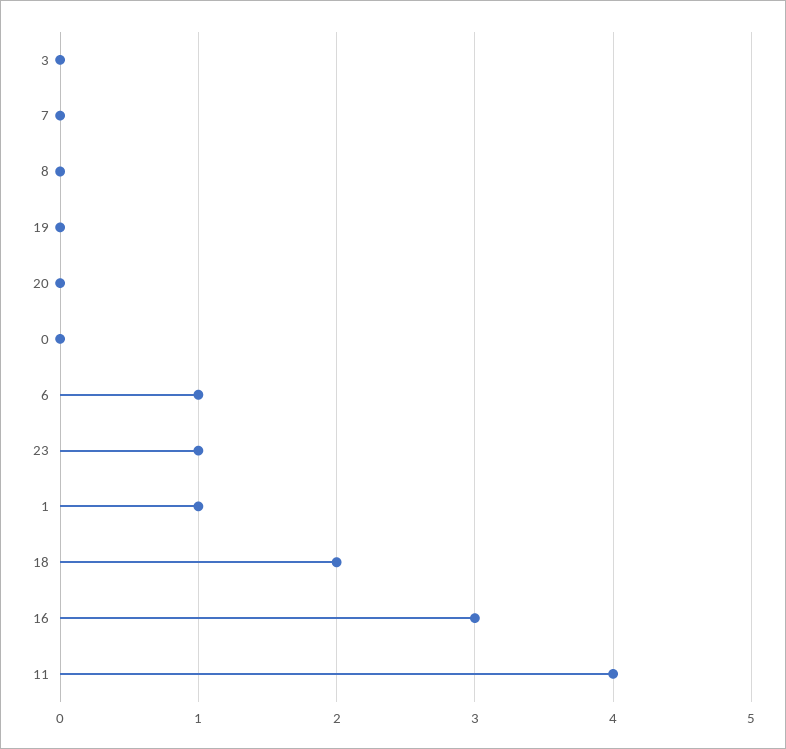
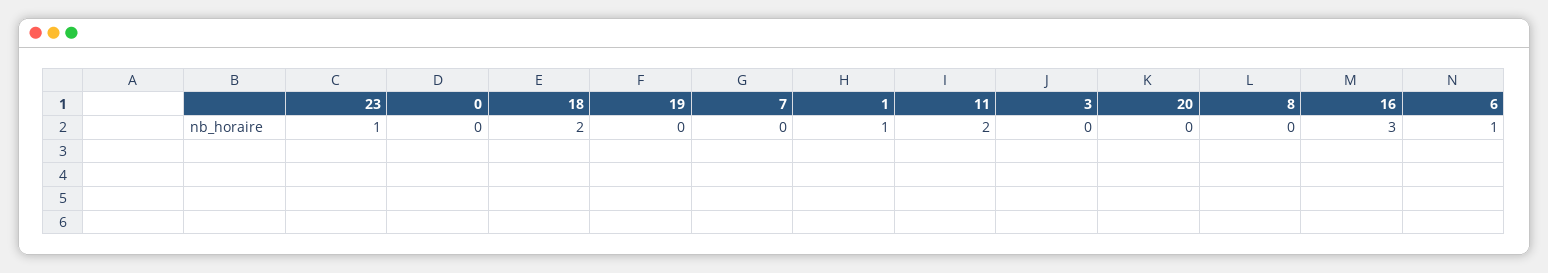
11: 4 -> 2

